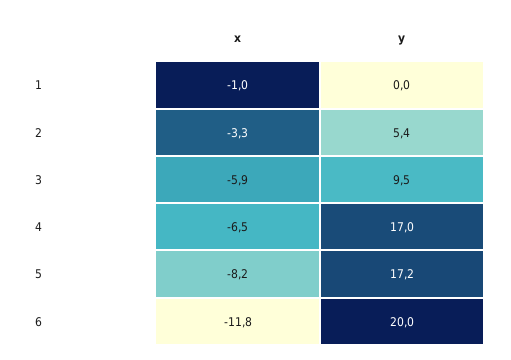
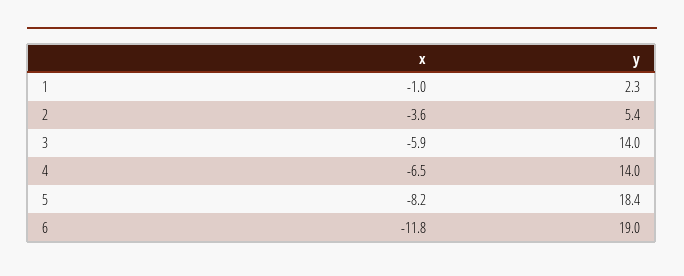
y, 1: 0 -> 2.3
x, 2: -3.3 -> -3.6
y, 3: 9.5 -> 14
y, 4: 17 -> 14
y, 5: 17.2 -> 18.4
y, 6: 20 -> 19

